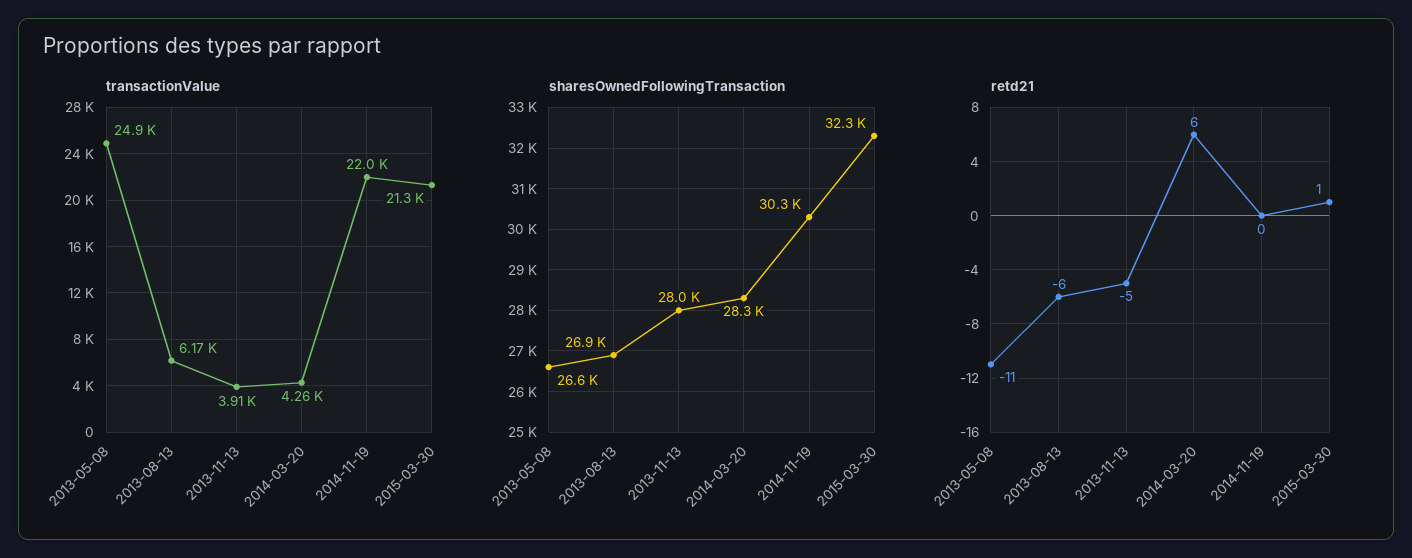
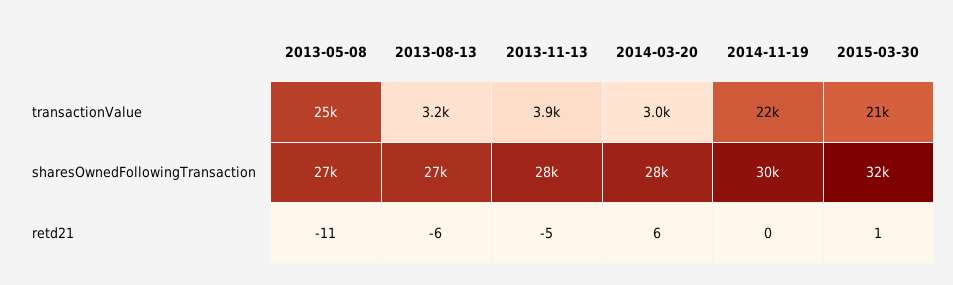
transactionValue, 2013-08-13: 6170 -> 3200
transactionValue, 2014-03-20: 4260 -> 3000

